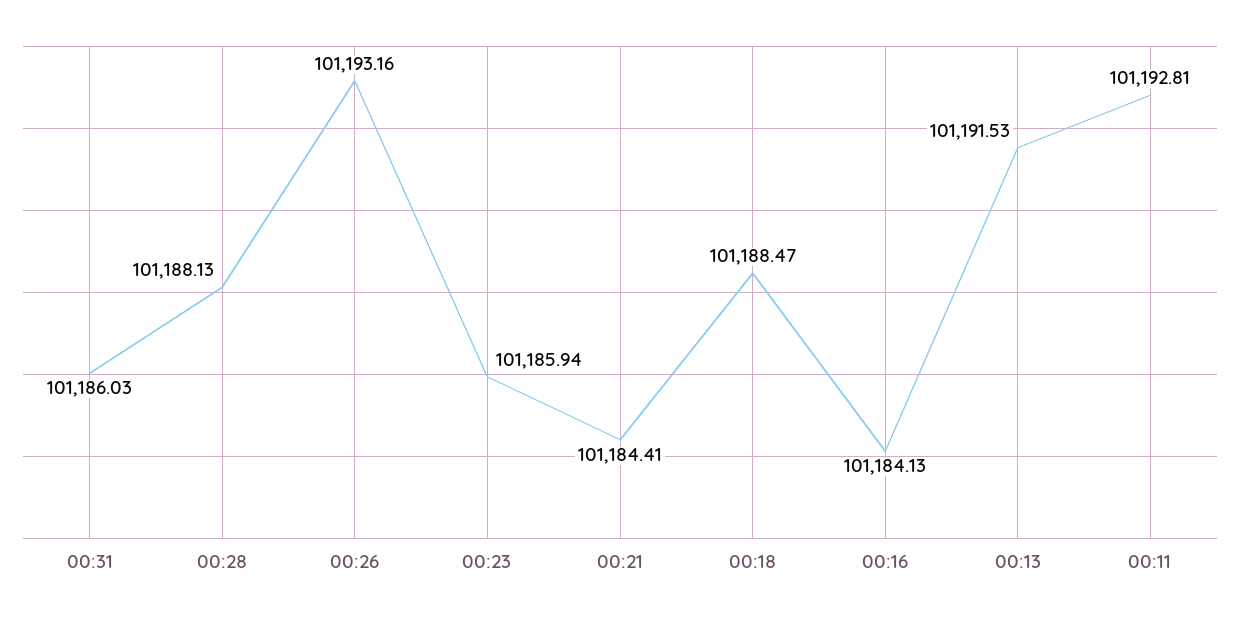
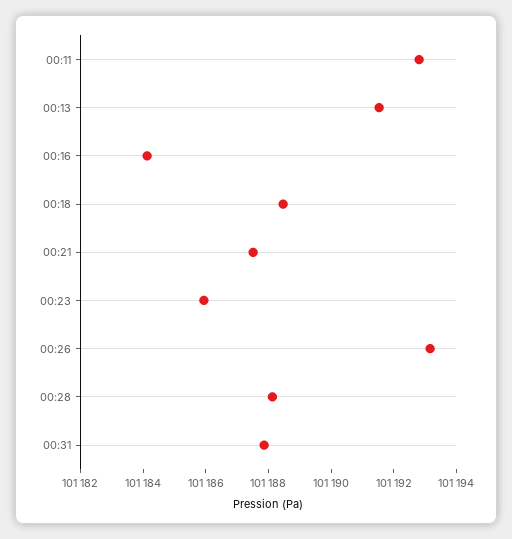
00:31: 101186.03 -> 101188
00:21: 101184.41 -> 101187.5

